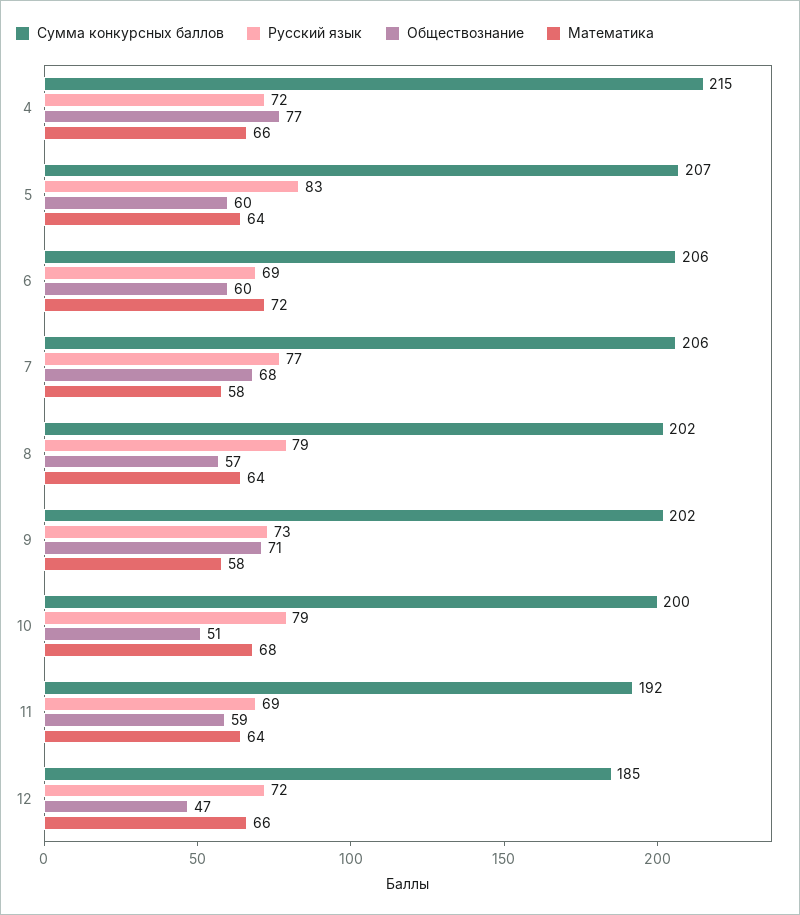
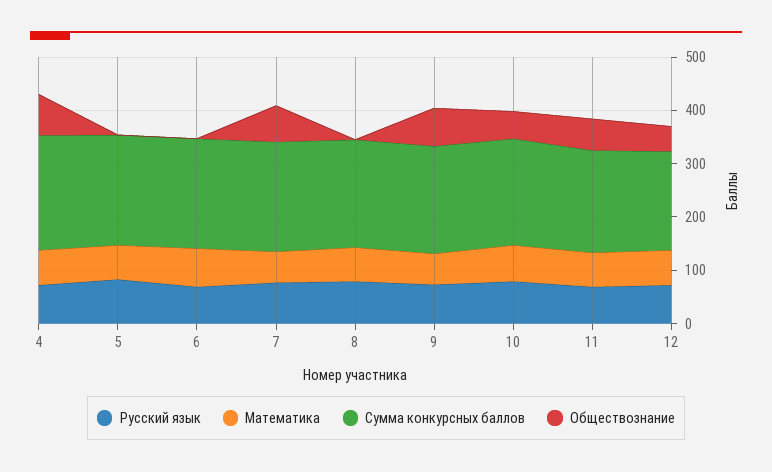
Обществознание, 5: 60 -> 0
Обществознание, 6: 60 -> 0
Обществознание, 8: 57 -> 0

